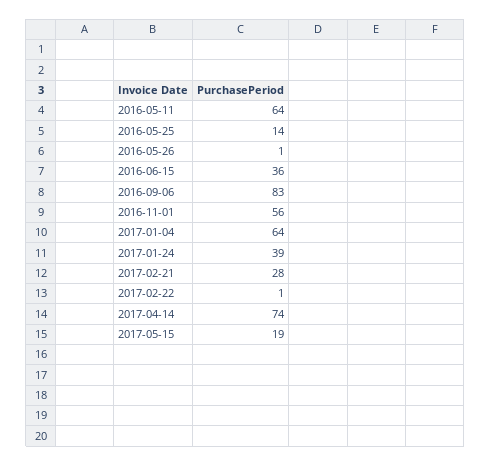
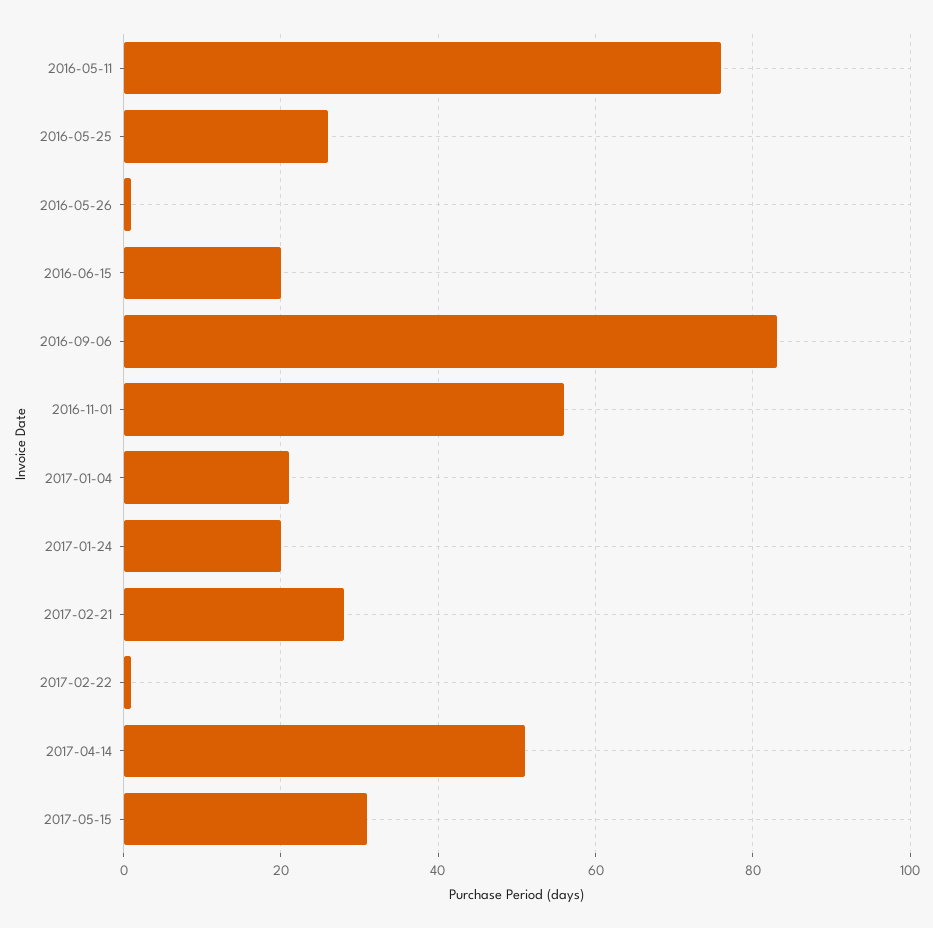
2016-05-11: 64 -> 75
2016-05-25: 14 -> 25
2016-06-15: 36 -> 20
2017-01-04: 64 -> 20
2017-01-24: 39 -> 20
2017-04-14: 74 -> 50
2017-05-15: 19 -> 30

